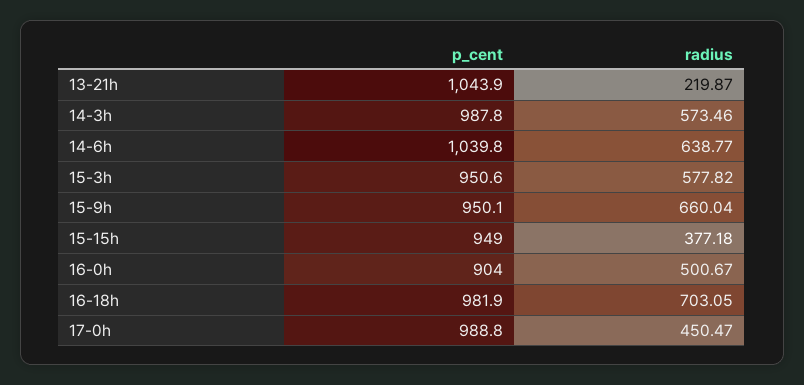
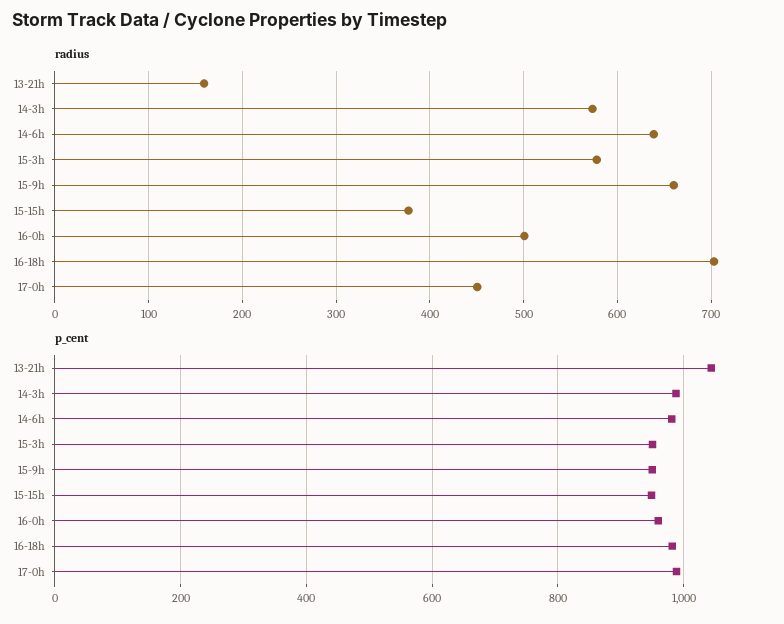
radius, 13-21h: 219.87 -> 160
p_cent, 14-6h: 1039.8 -> 980
p_cent, 16-0h: 904 -> 960

